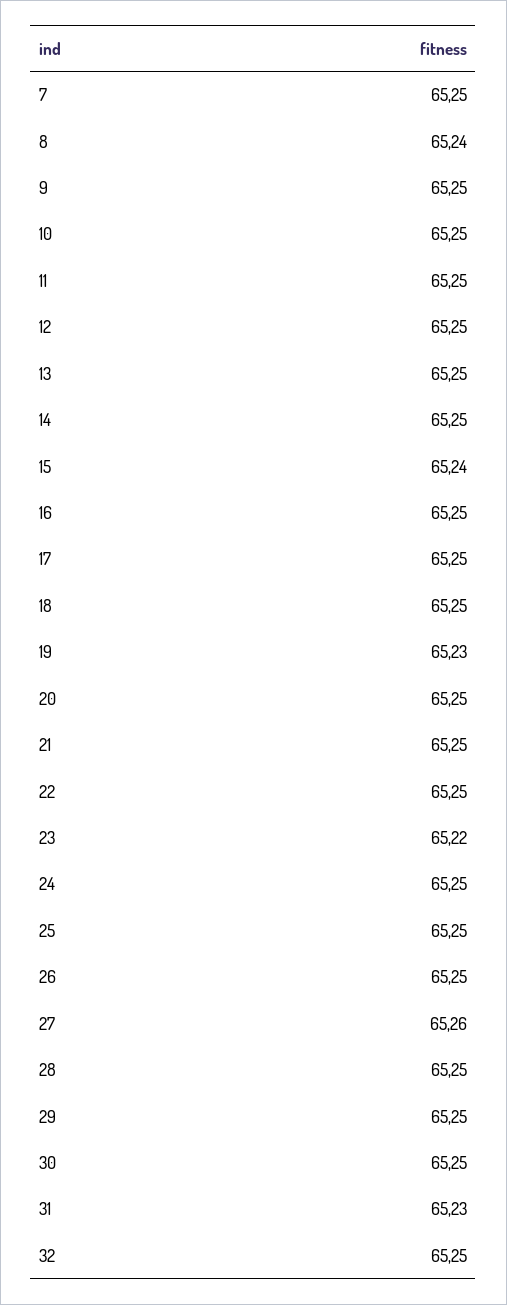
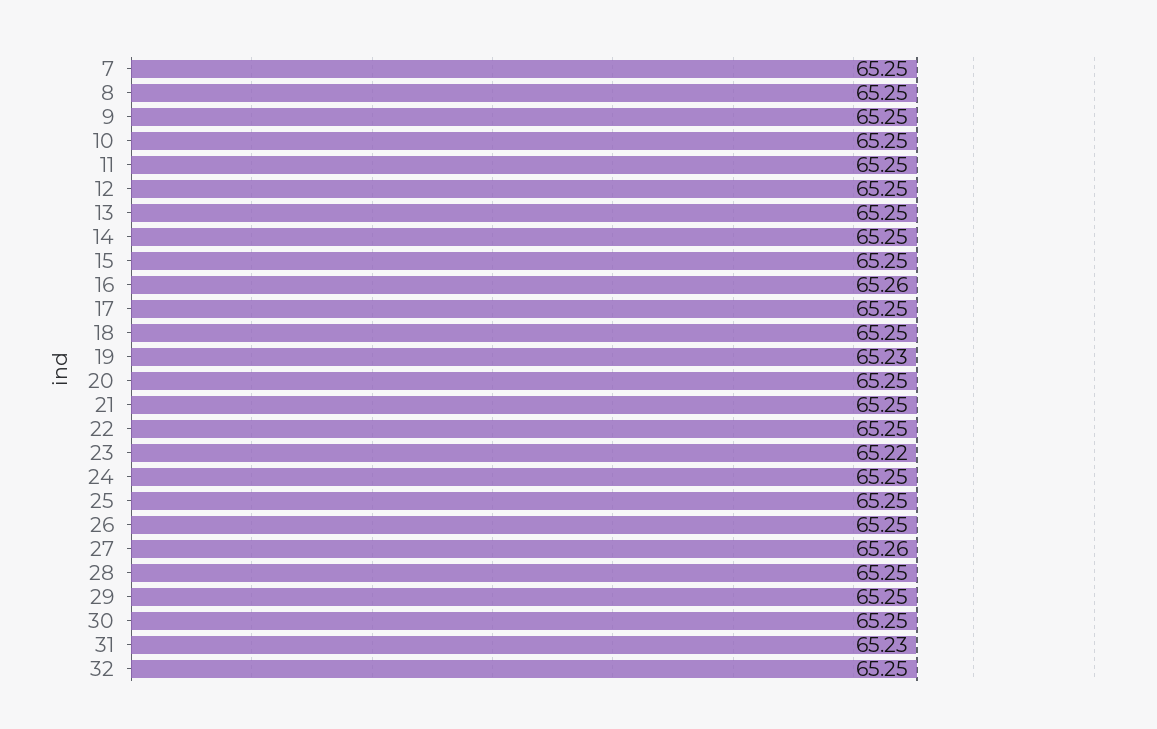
8: 65.24 -> 65.25
15: 65.24 -> 65.25
16: 65.25 -> 65.26

